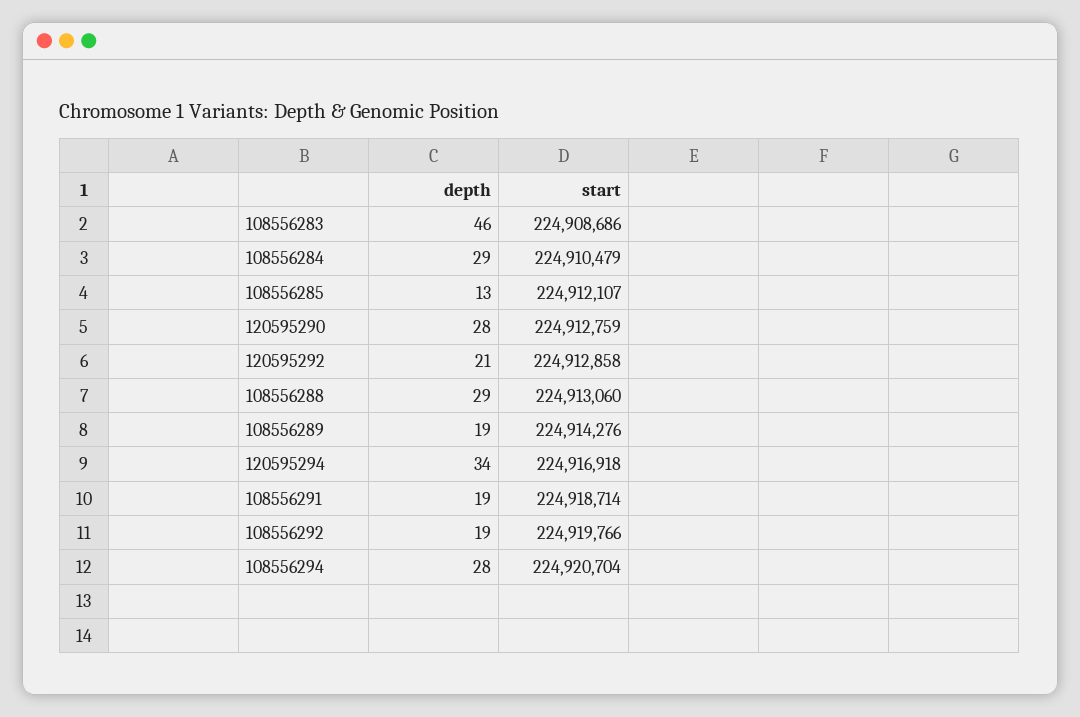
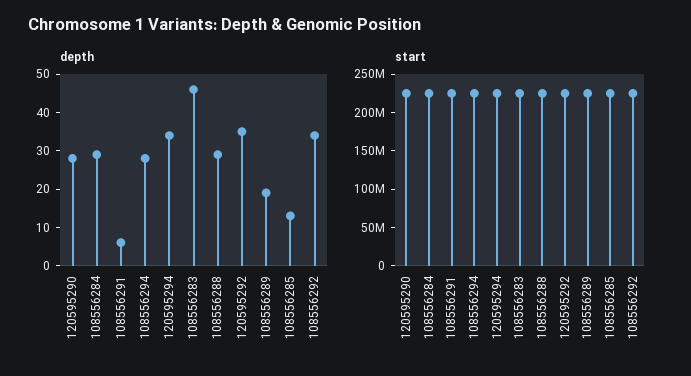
depth, 120595292: 21 -> 35
depth, 108556291: 19 -> 5
depth, 108556292: 19 -> 35

